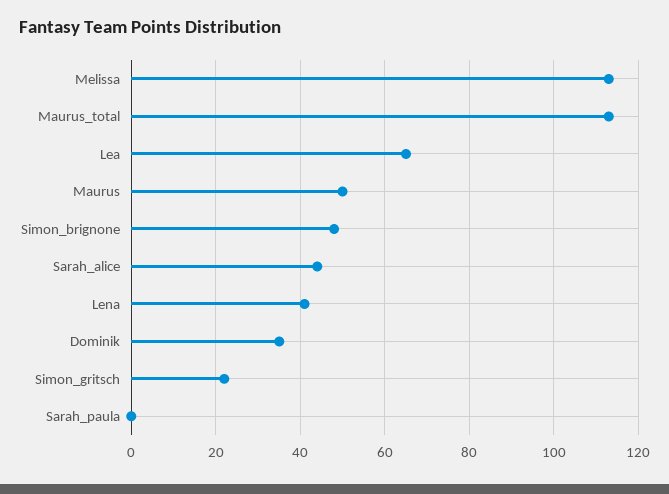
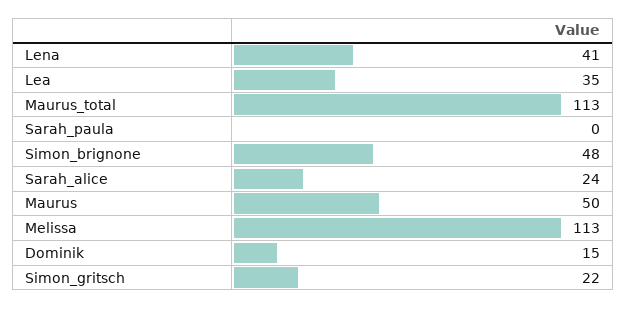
Lea: 65 -> 35
Sarah_alice: 45 -> 24
Dominik: 35 -> 15

